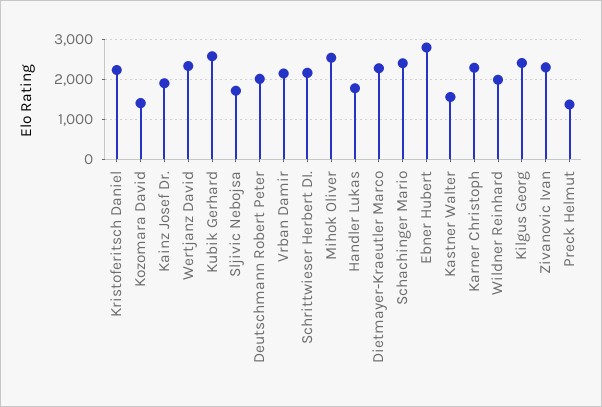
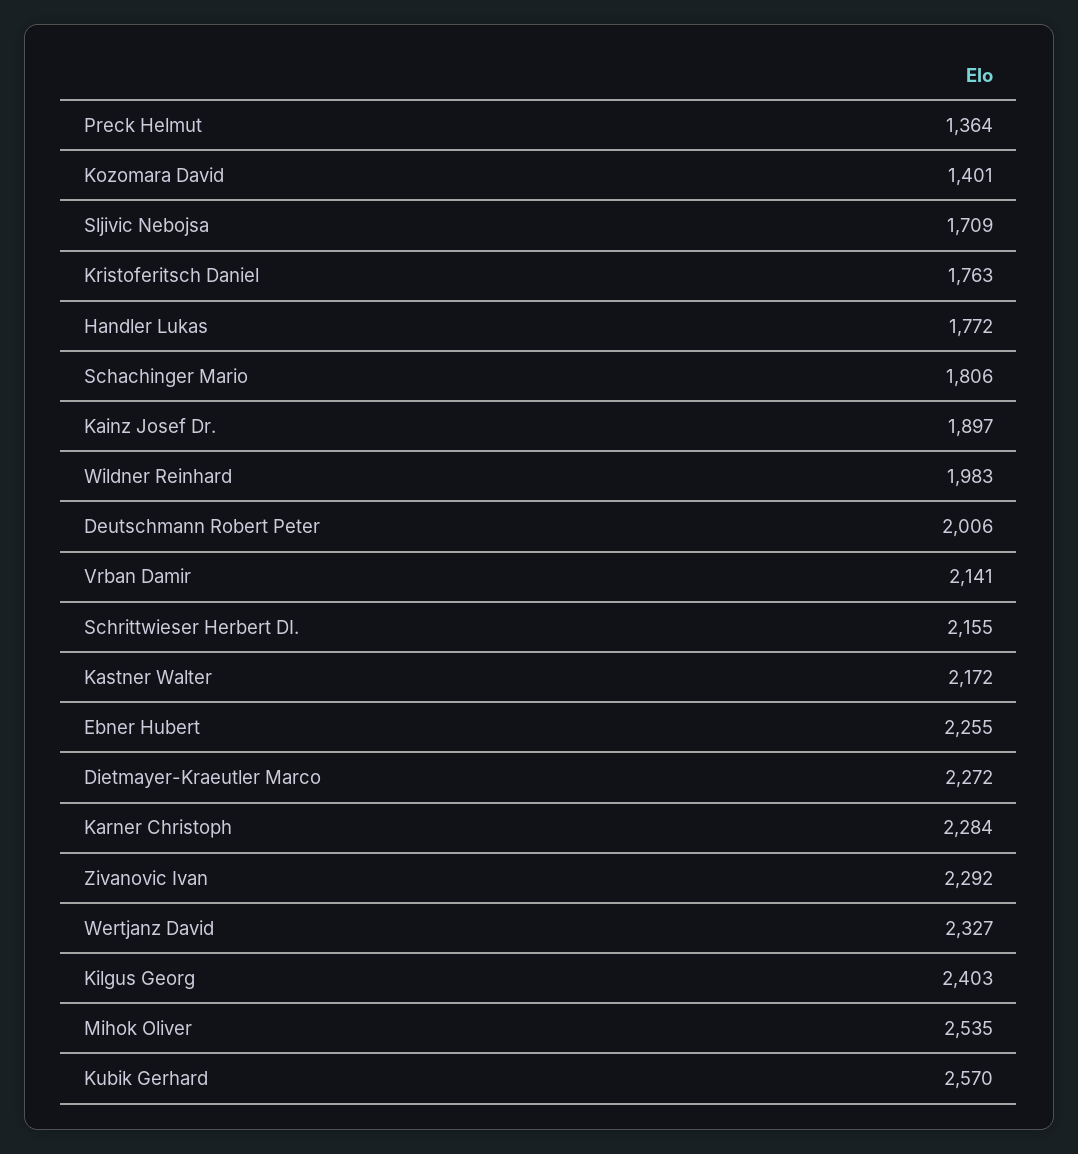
Kristoferitsch Daniel: 2200 -> 1763
Schachinger Mario: 2400 -> 1806
Ebner Hubert: 2800 -> 2255
Kastner Walter: 1600 -> 2172

